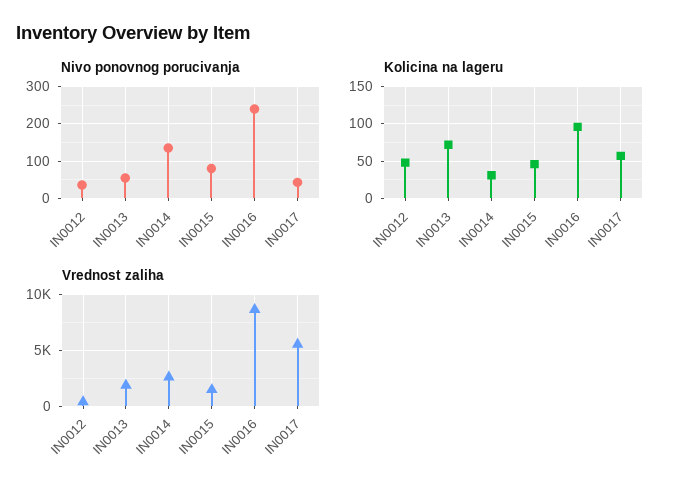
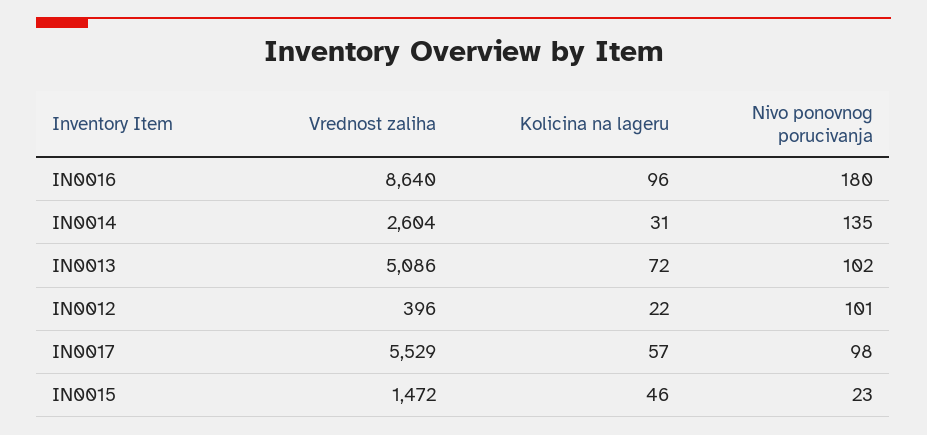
Nivo ponovnog porucivanja, IN0012: 40 -> 101
Nivo ponovnog porucivanja, IN0013: 60 -> 102
Nivo ponovnog porucivanja, IN0015: 80 -> 23
Nivo ponovnog porucivanja, IN0016: 240 -> 180
Nivo ponovnog porucivanja, IN0017: 40 -> 98
Kolicina na lageru, IN0012: 50 -> 22
Vrednost zaliha, IN0013: 2000 -> 5086

